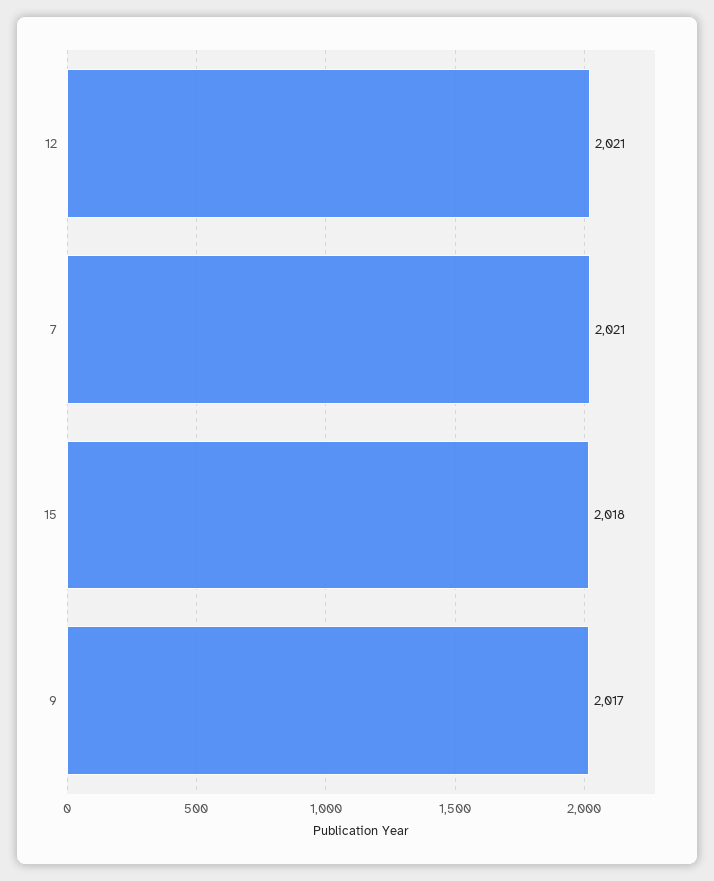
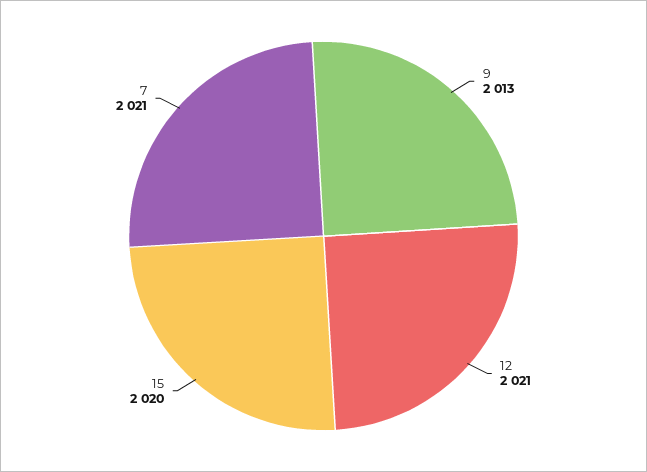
15: 2018 -> 2020
9: 2017 -> 2013

